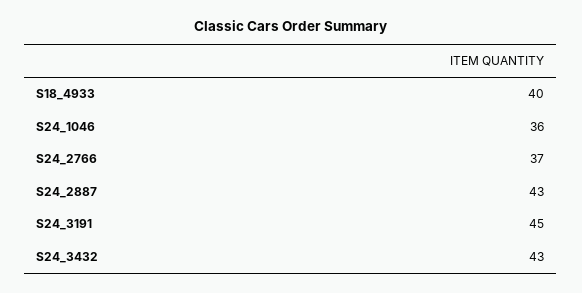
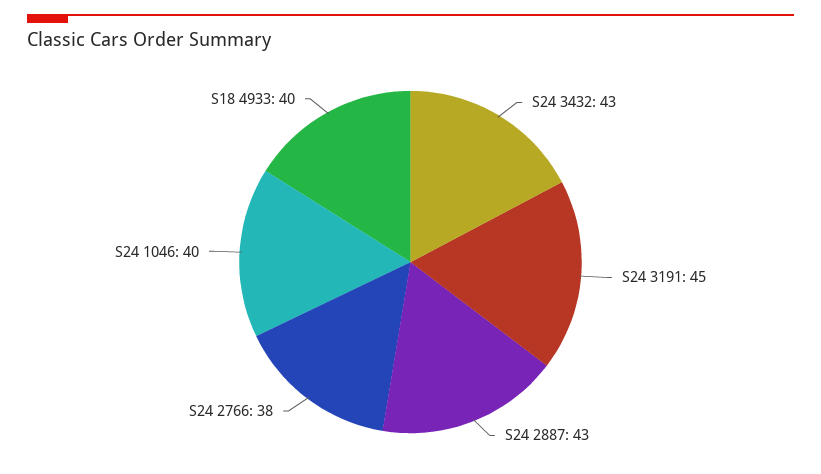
S24_1046: 36 -> 40
S24_2766: 37 -> 38

